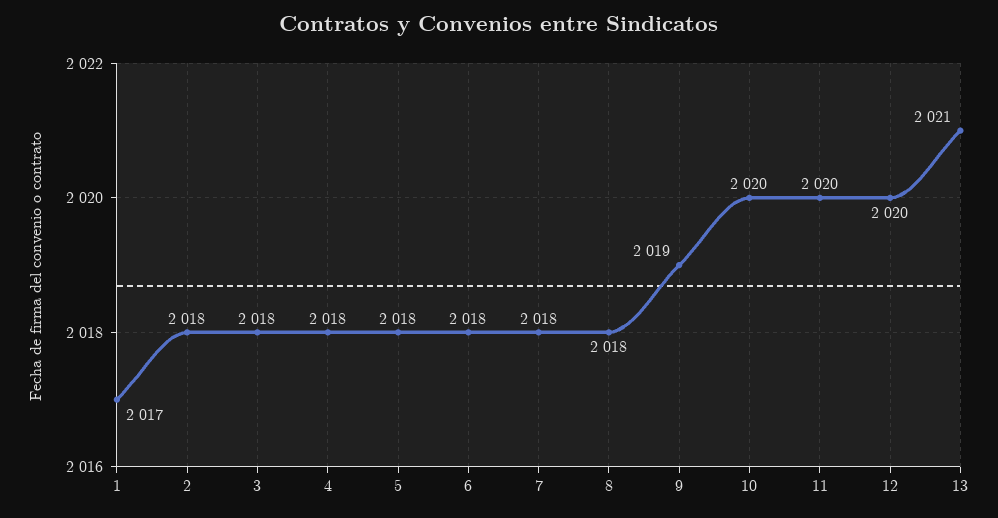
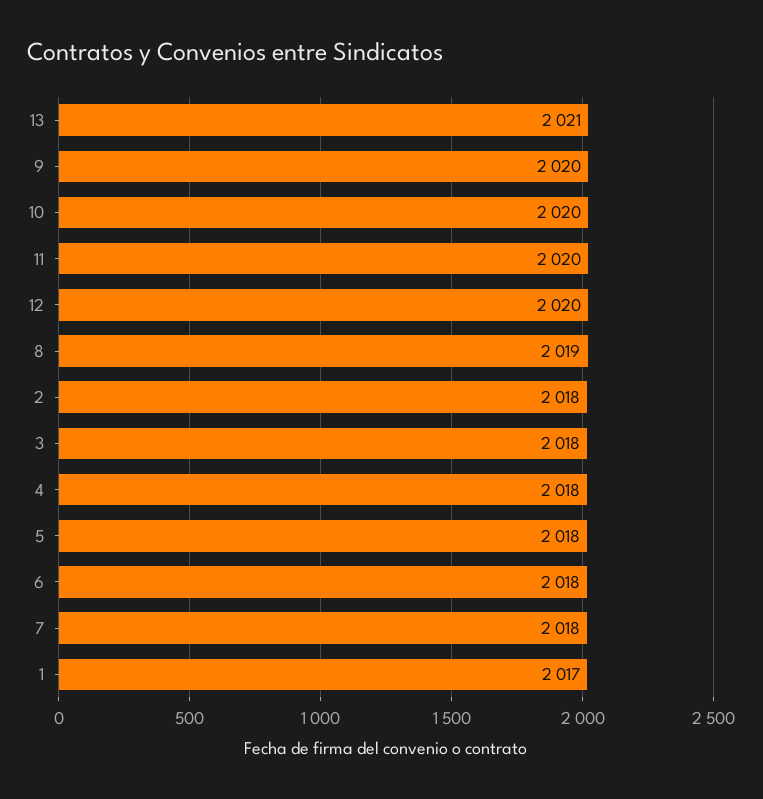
8: 2018 -> 2019
9: 2019 -> 2020

